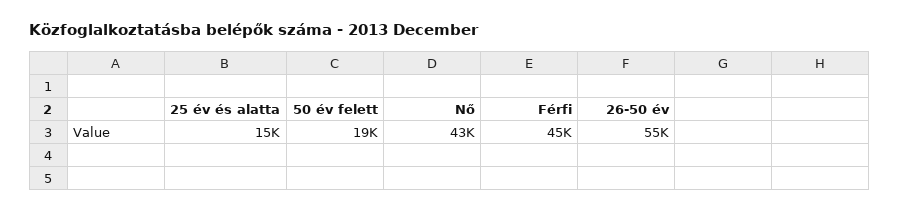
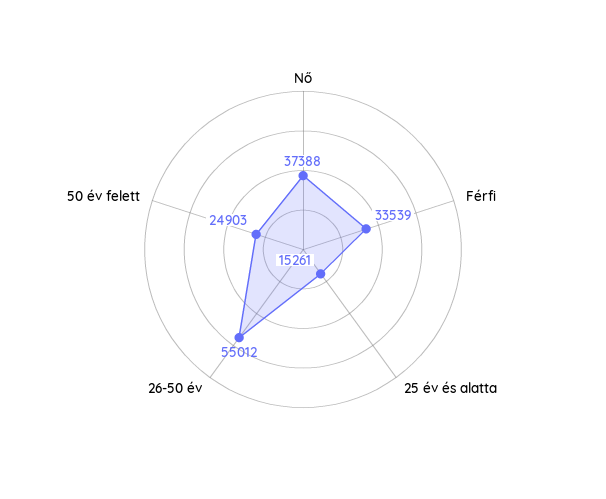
50 év felett: 19000 -> 24903
Nő: 43000 -> 37388
Férfi: 45000 -> 33539

